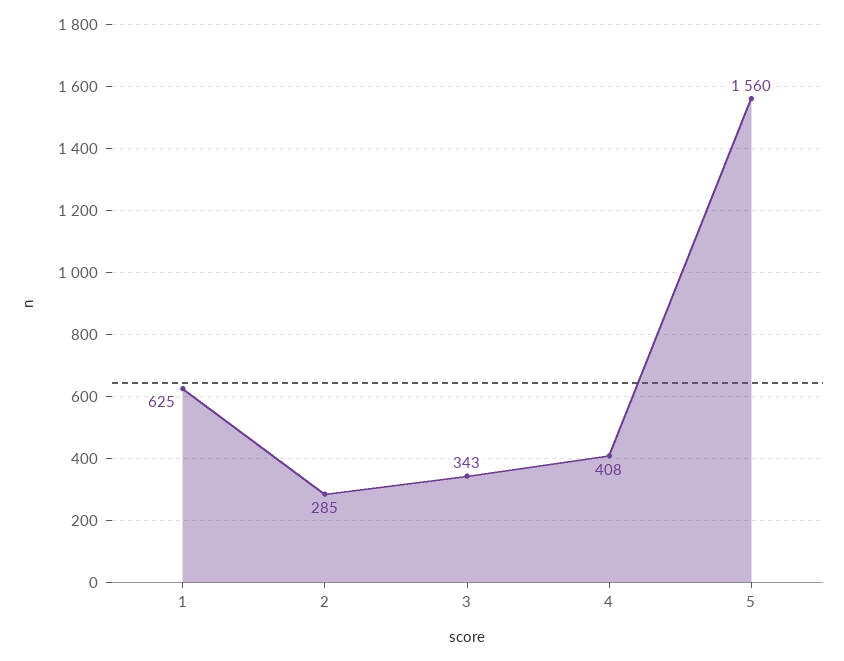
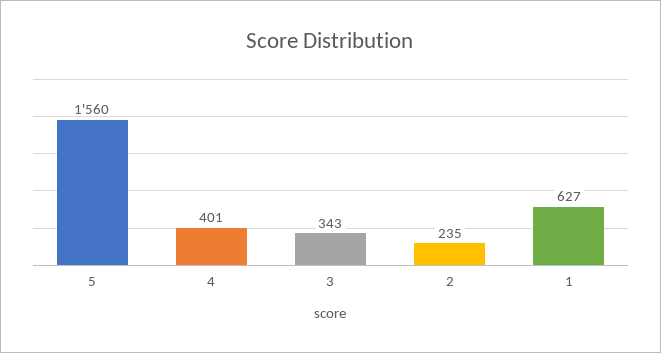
1: 625 -> 627
2: 285 -> 235
4: 408 -> 401

